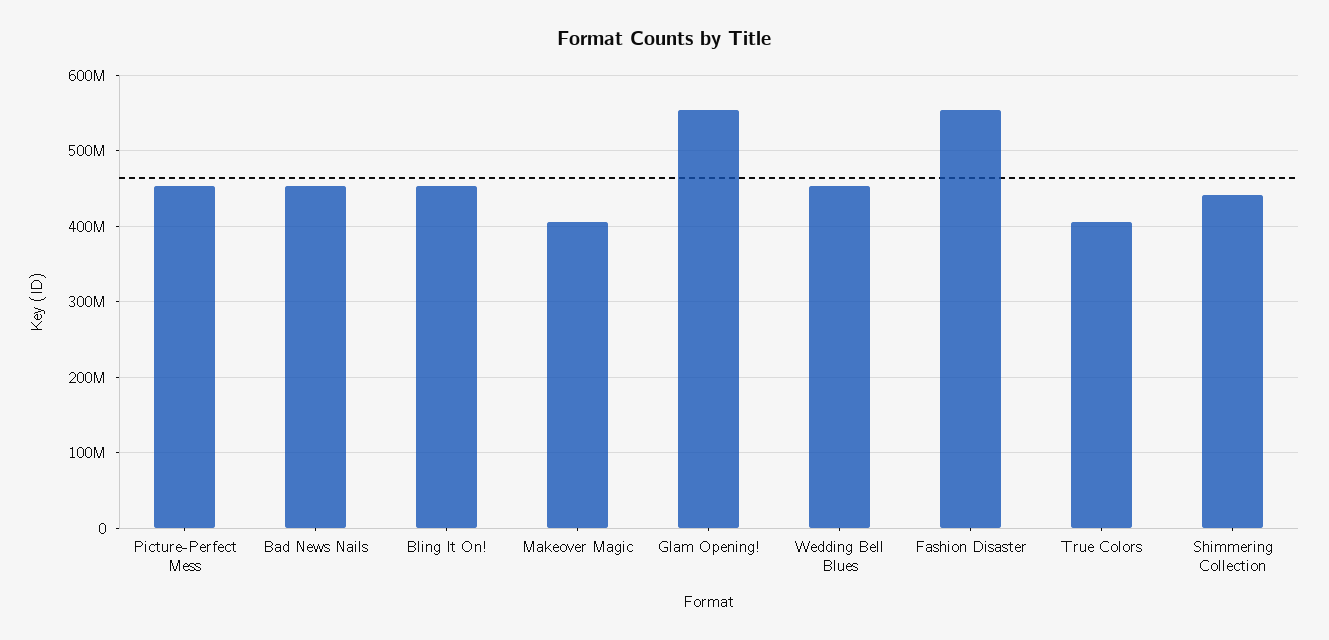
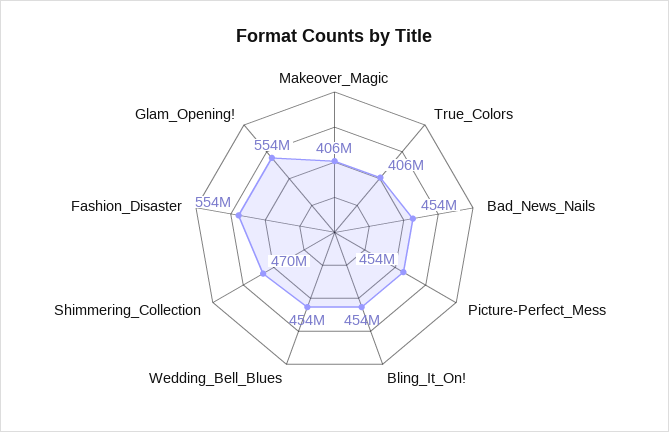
Shimmering Collection: 440000000 -> 470000000

